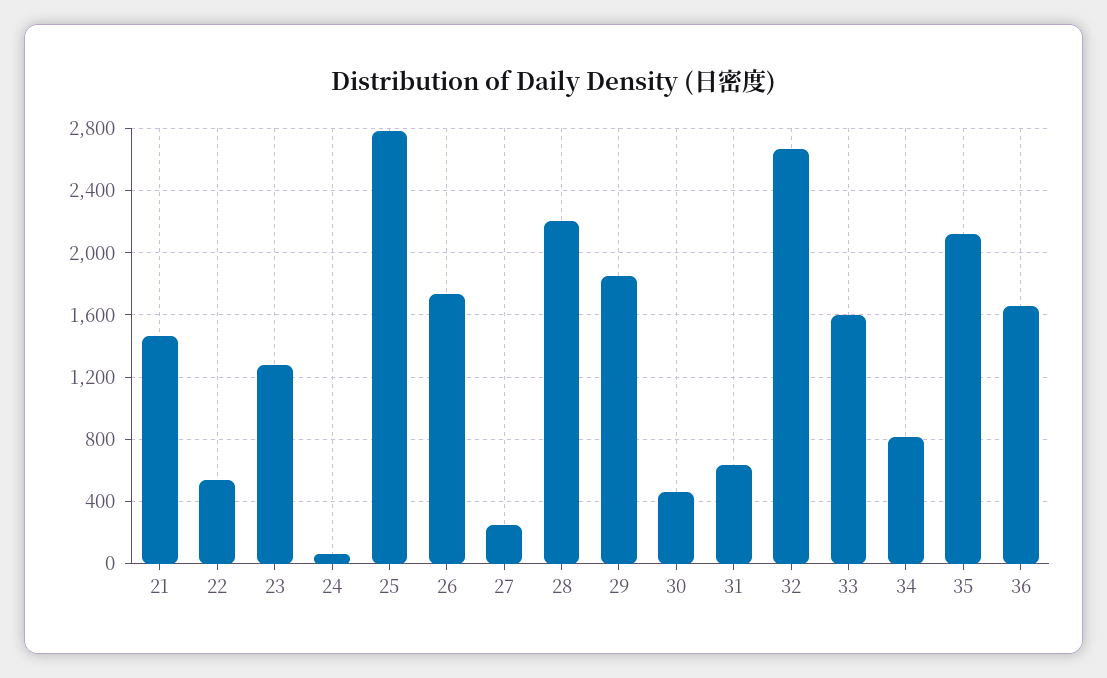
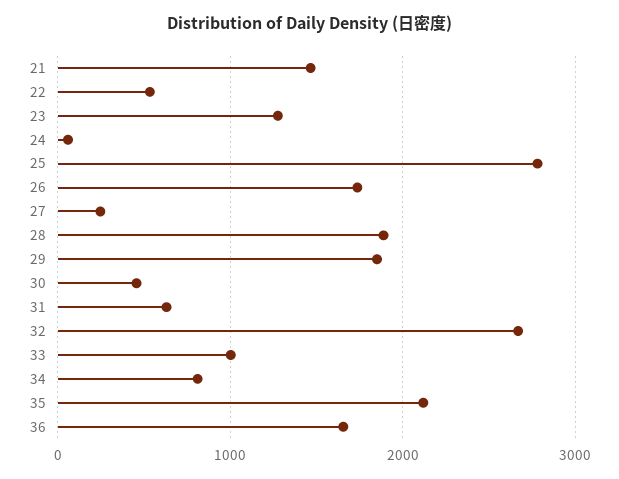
28: 2200 -> 1900
33: 1600 -> 1000

